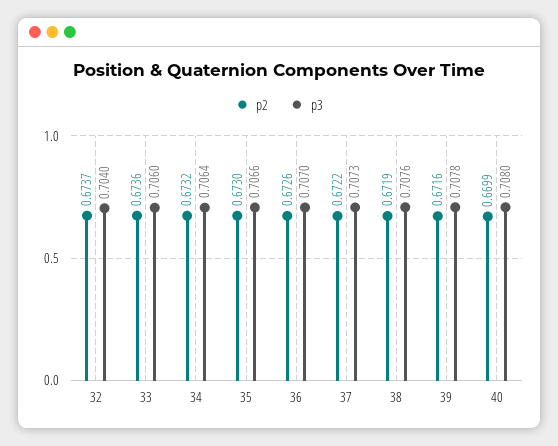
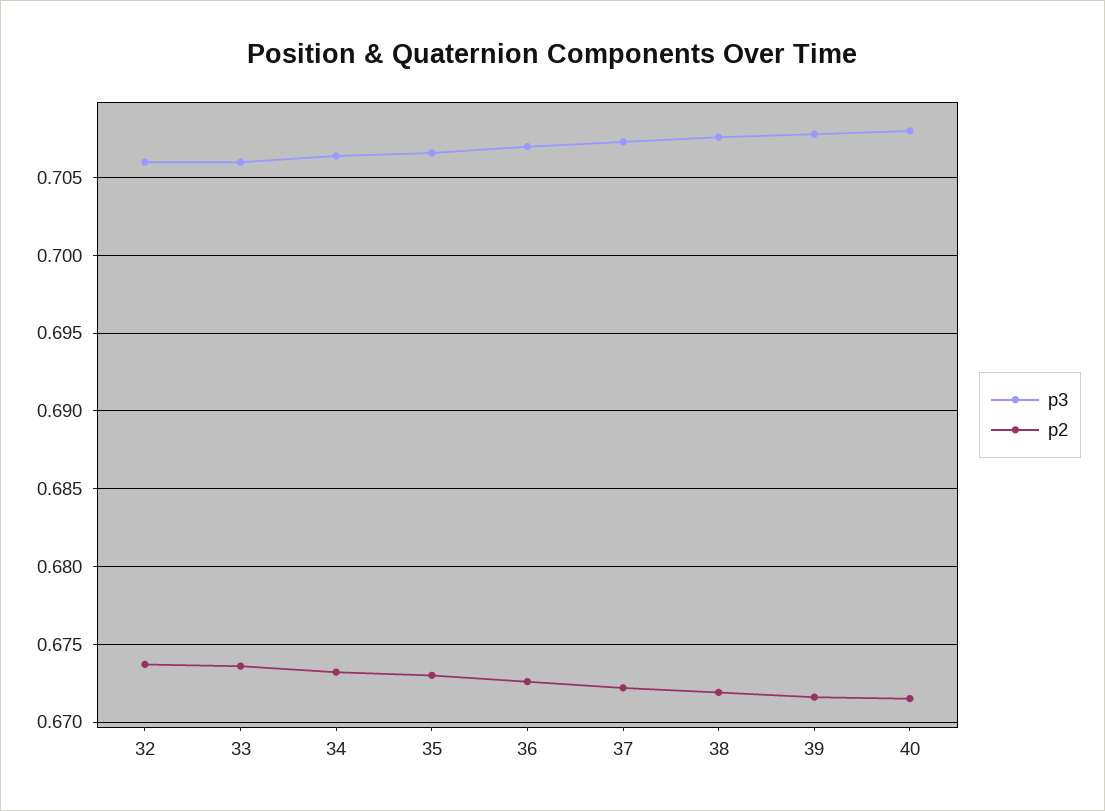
p3, 32: 0.704 -> 0.706
p2, 40: 0.6699 -> 0.6715

